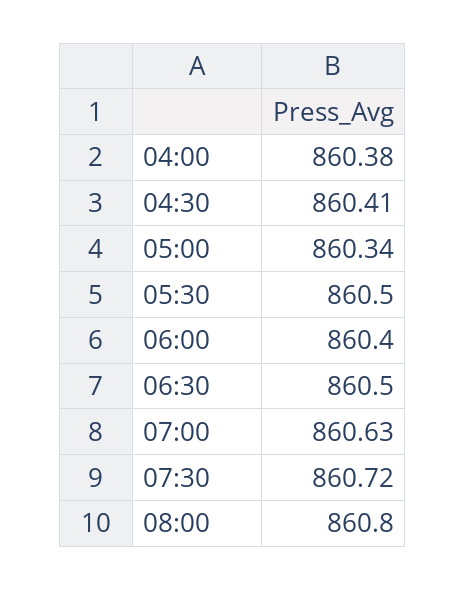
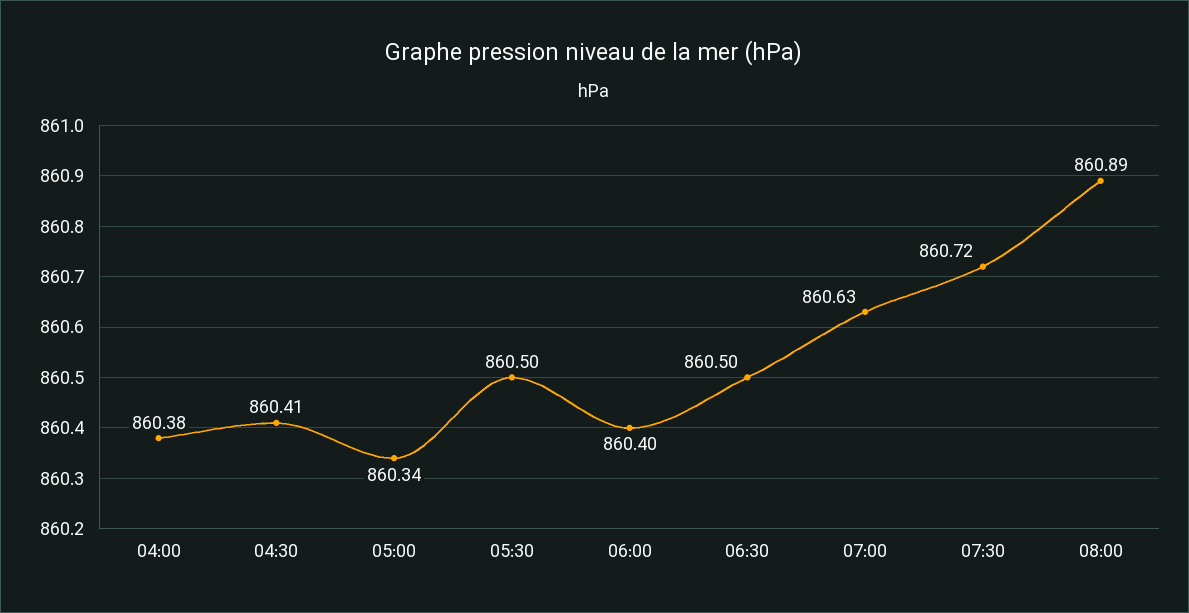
08:00: 860.8 -> 860.89

